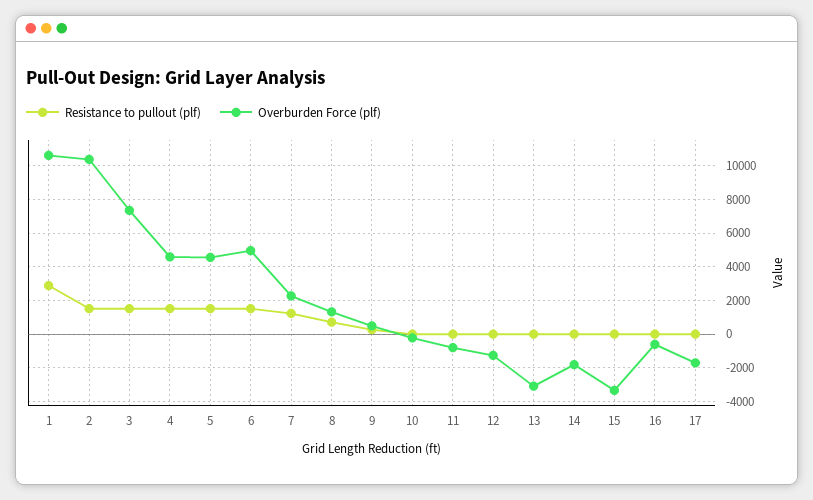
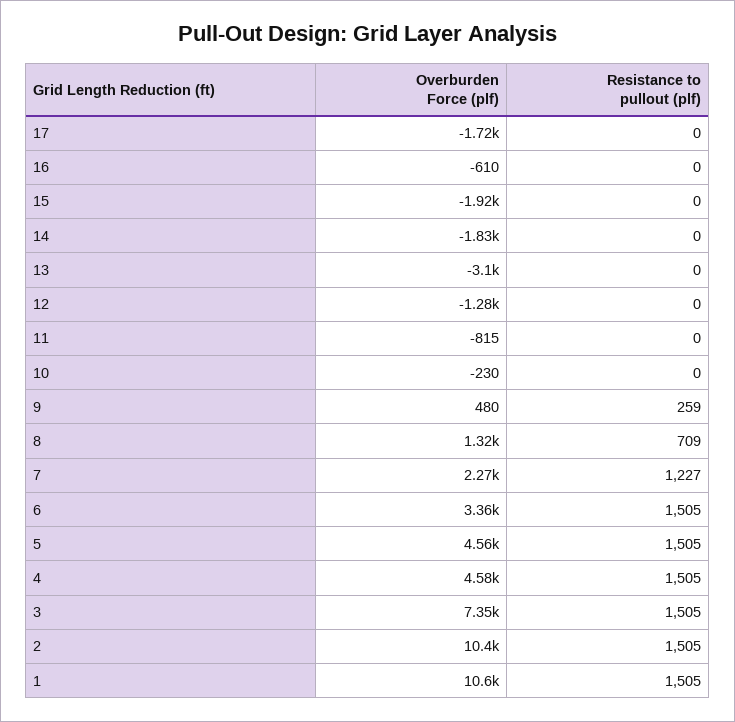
Resistance to pullout (plf), 1: 3000 -> 1505
Overburden Force (plf), 6: 5000 -> 3360
Overburden Force (plf), 15: -3500 -> -1920

